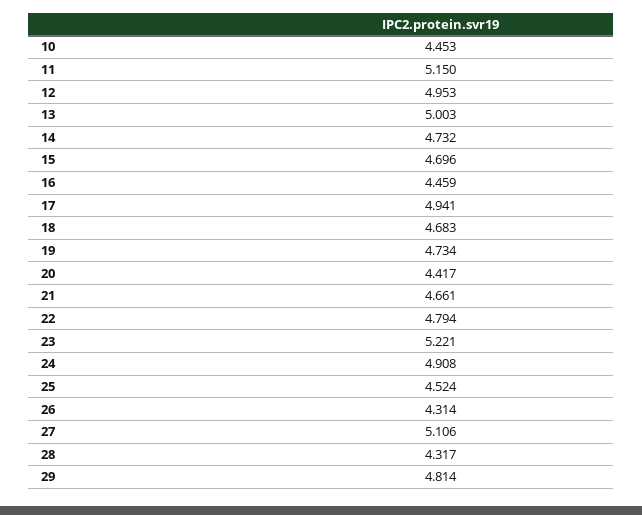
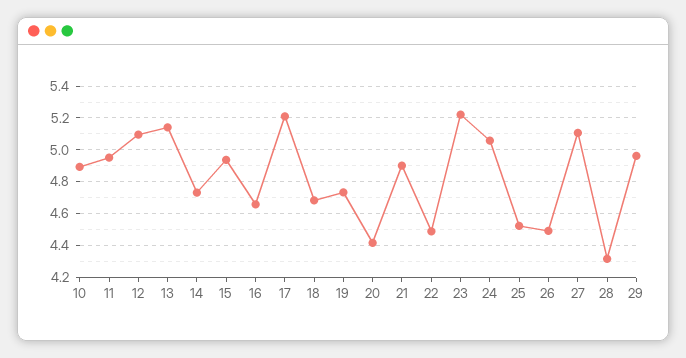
10: 4.453 -> 4.9
11: 5.15 -> 4.95
12: 4.953 -> 5.1
13: 5.003 -> 5.15
15: 4.696 -> 4.95
16: 4.459 -> 4.65
17: 4.941 -> 5.2
21: 4.661 -> 4.9
22: 4.794 -> 4.5
24: 4.908 -> 5.05
26: 4.314 -> 4.5
29: 4.814 -> 4.95

